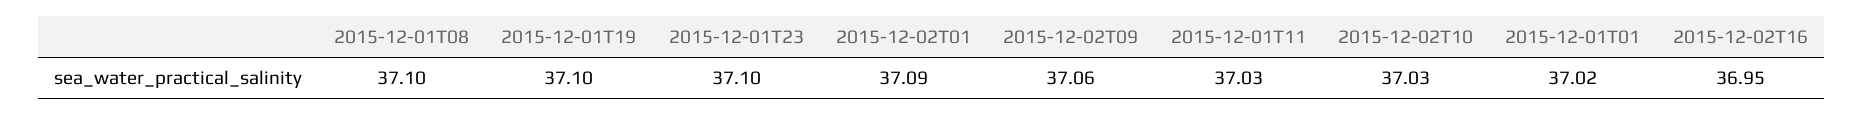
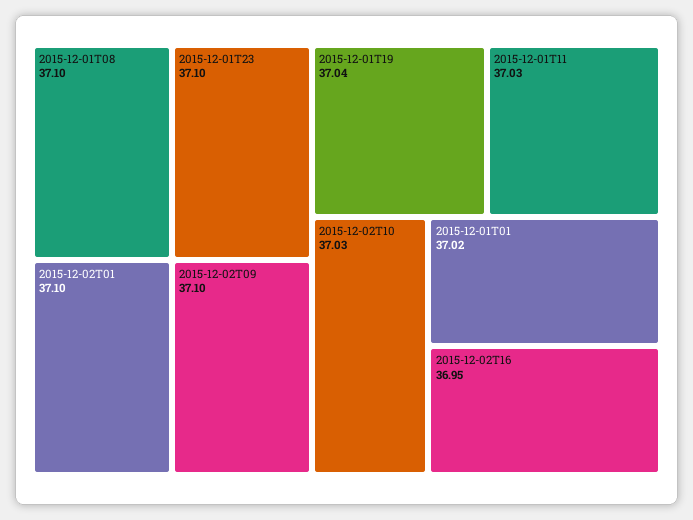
2015-12-01T19: 37.1 -> 37.04
2015-12-02T01: 37.09 -> 37.1
2015-12-02T09: 37.06 -> 37.1

